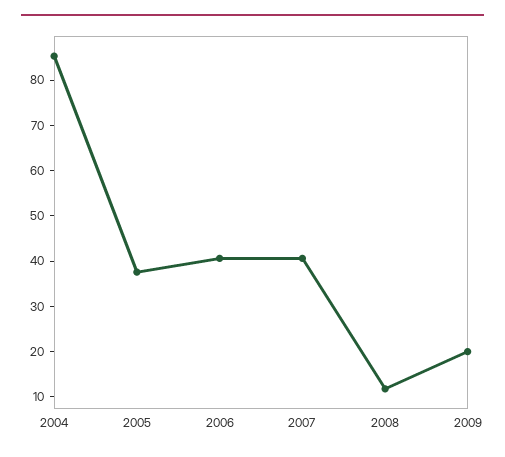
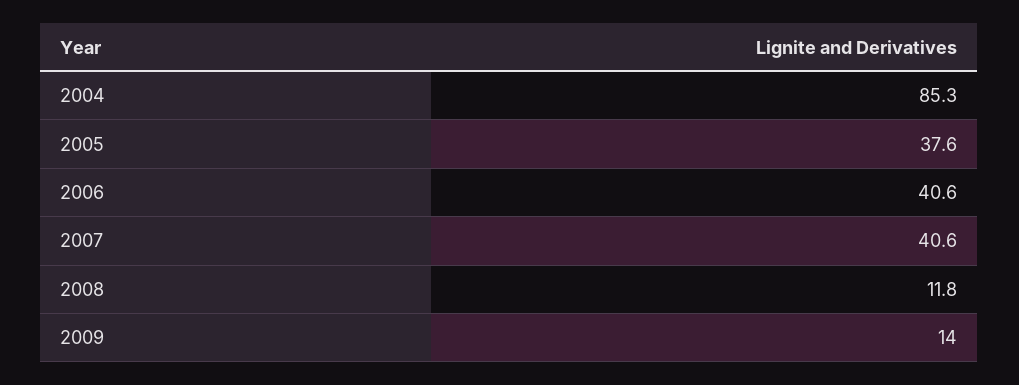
2009: 20 -> 14

